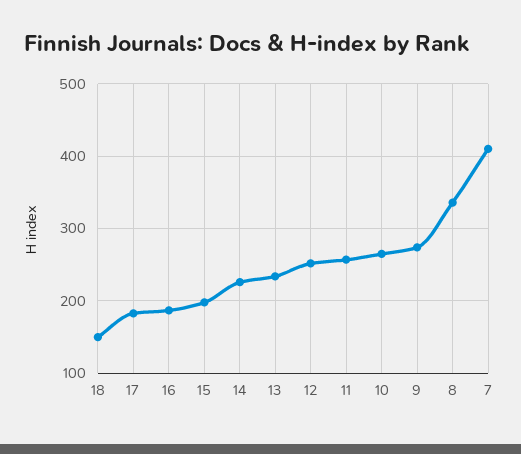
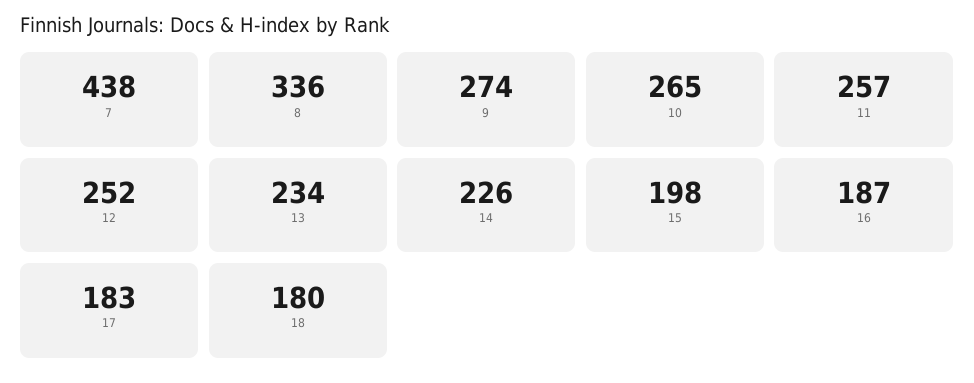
18: 150 -> 180
7: 410 -> 438

